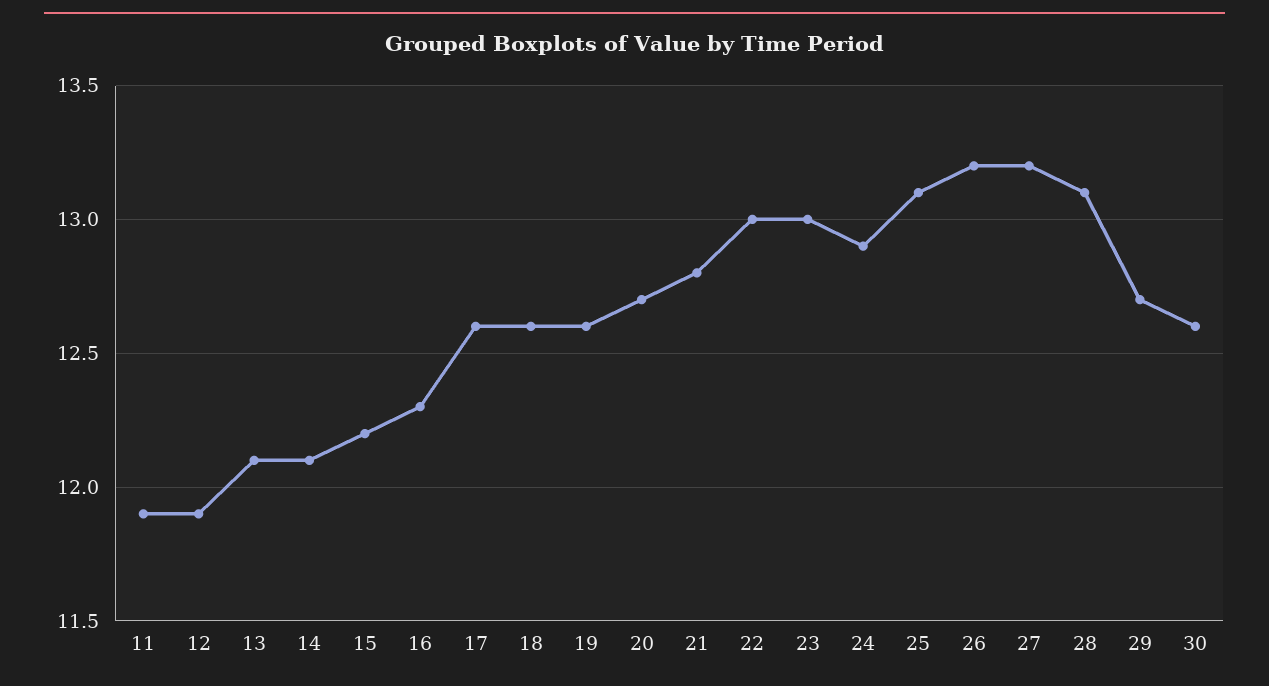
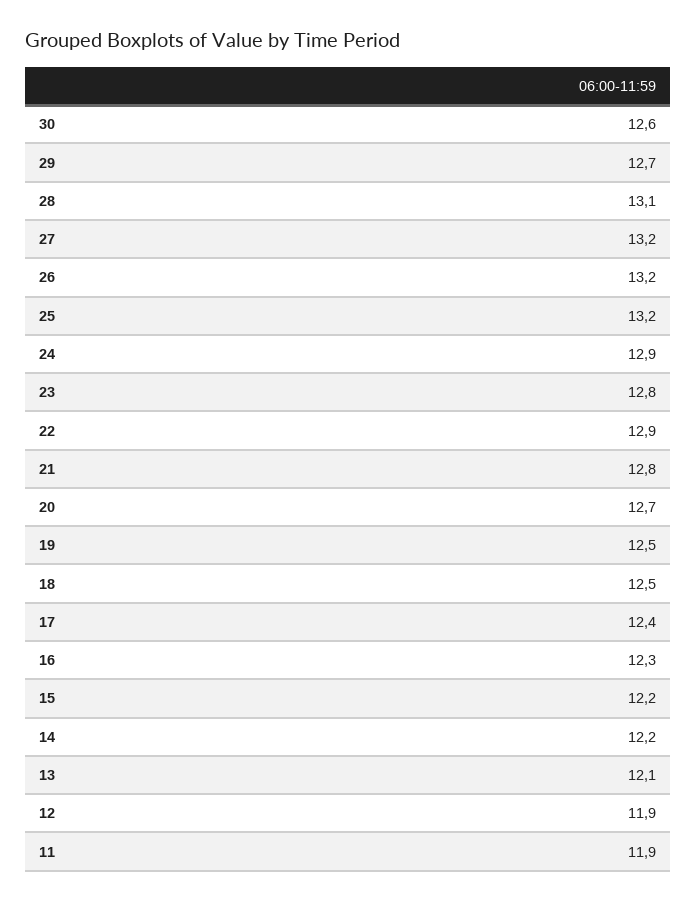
14: 12.1 -> 12.2
17: 12.6 -> 12.4
18: 12.6 -> 12.5
19: 12.6 -> 12.5
22: 13 -> 12.9
23: 13 -> 12.8
25: 13.1 -> 13.2

